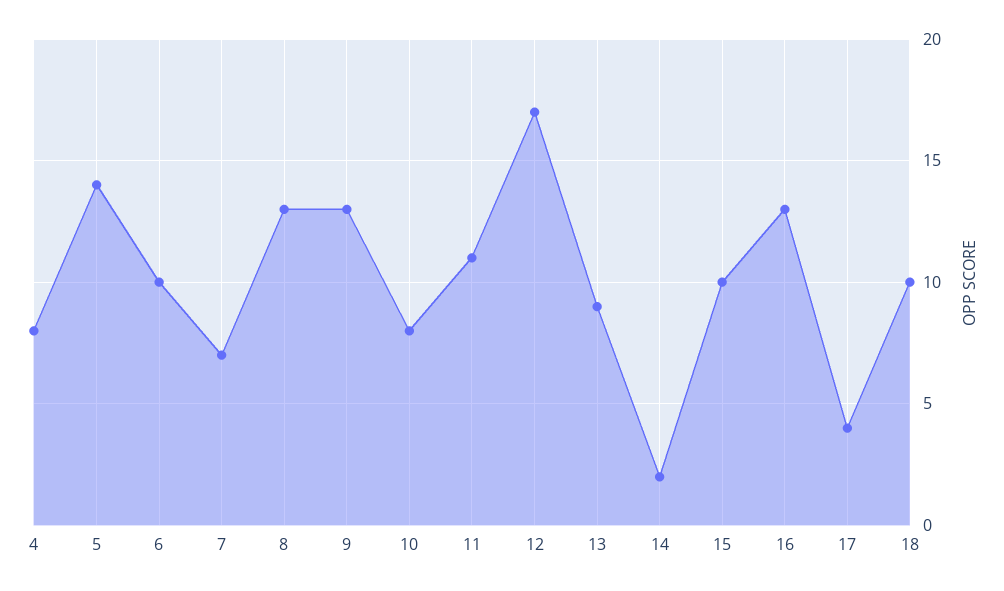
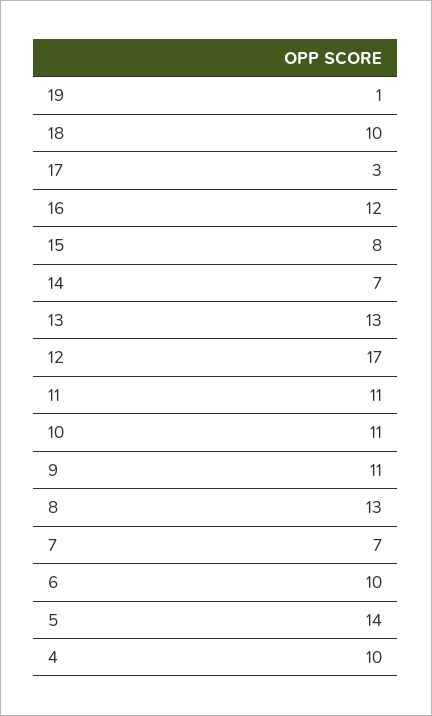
4: 8 -> 10
9: 13 -> 11
10: 8 -> 11
13: 9 -> 13
14: 2 -> 7
15: 10 -> 8
16: 13 -> 12
17: 4 -> 3
19: none -> 1

